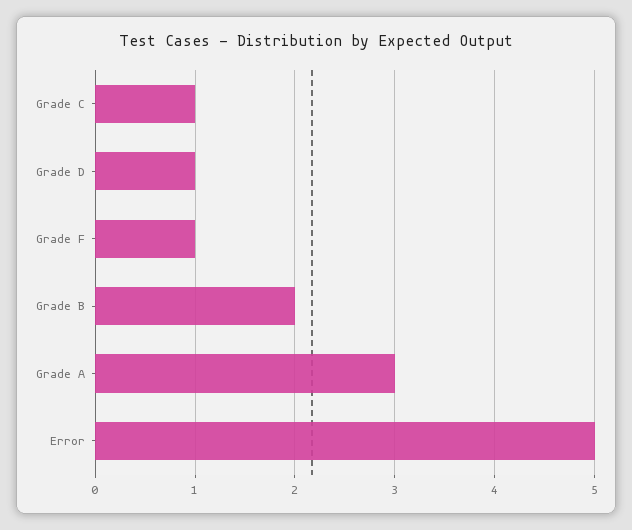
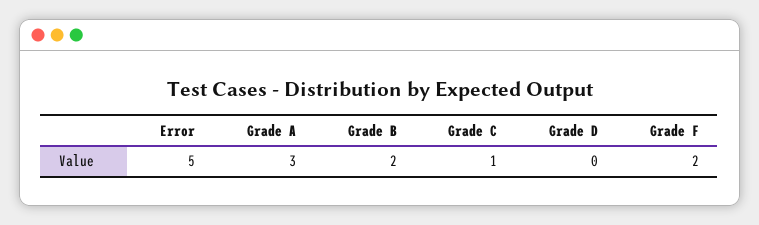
Grade D: 1 -> 0
Grade F: 1 -> 2

